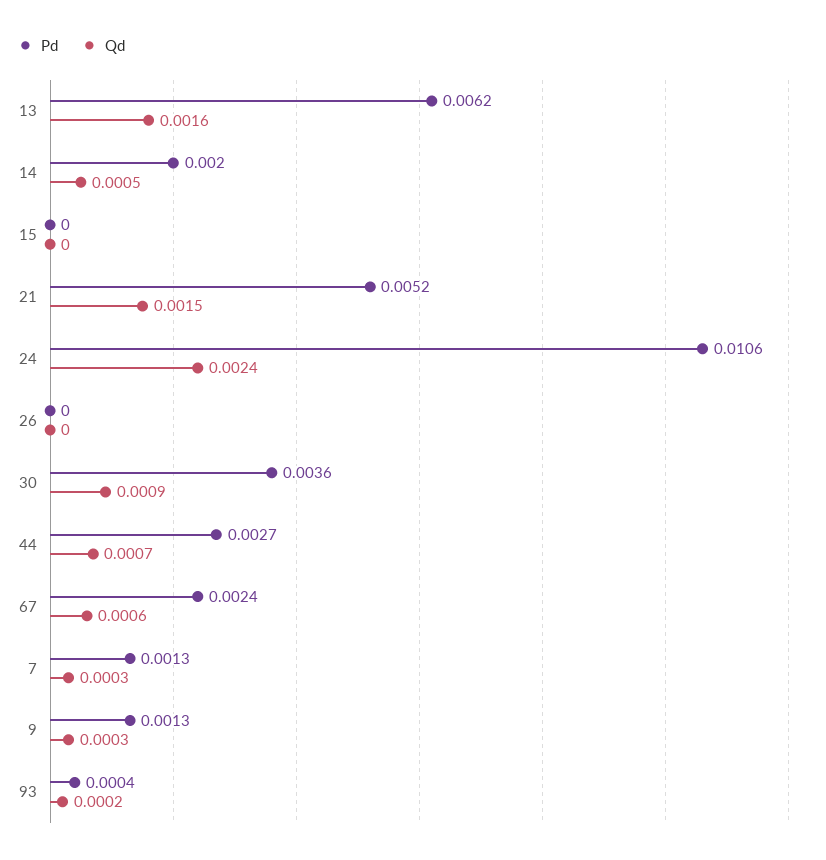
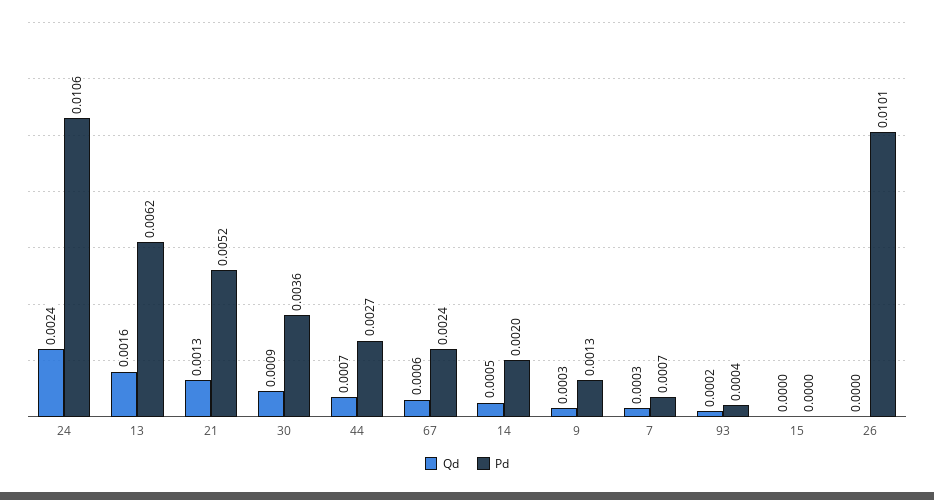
Qd, 21: 0.0015 -> 0.0013
Pd, 26: 0 -> 0.0101
Pd, 7: 0.0013 -> 0.0007

